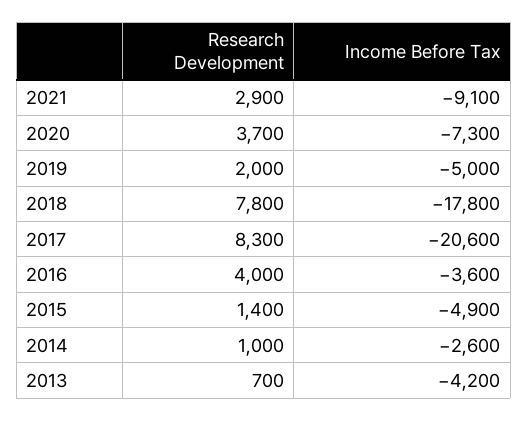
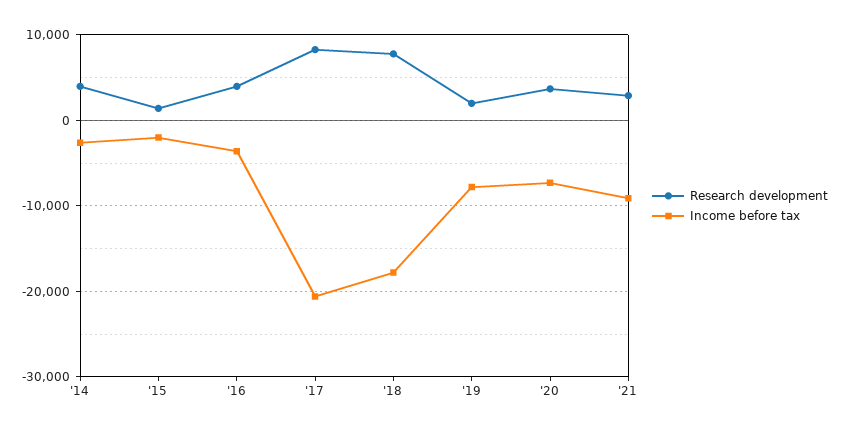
Income Before Tax, 2019: -5000 -> -8000
Income Before Tax, 2015: -4900 -> -2000
Research Development, 2014: 1000 -> 4000
Research Development, 2013: 700 -> none
Income Before Tax, 2013: -4200 -> none

